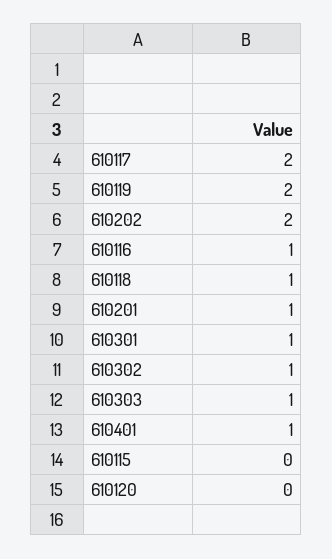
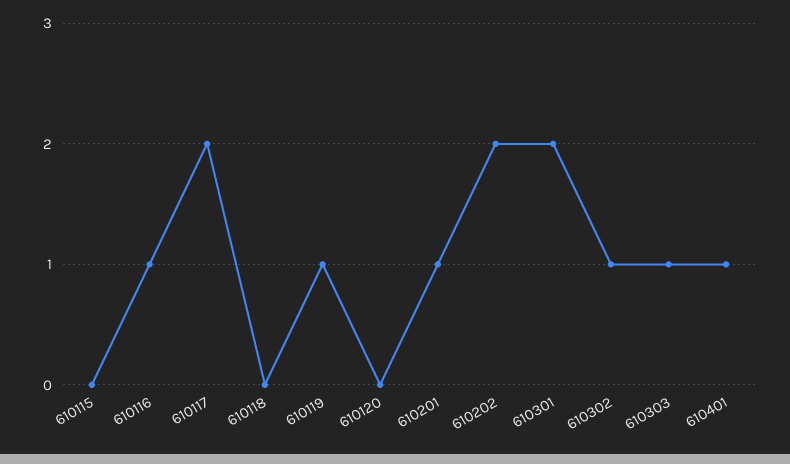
610119: 2 -> 1
610118: 1 -> 0
610301: 1 -> 2

